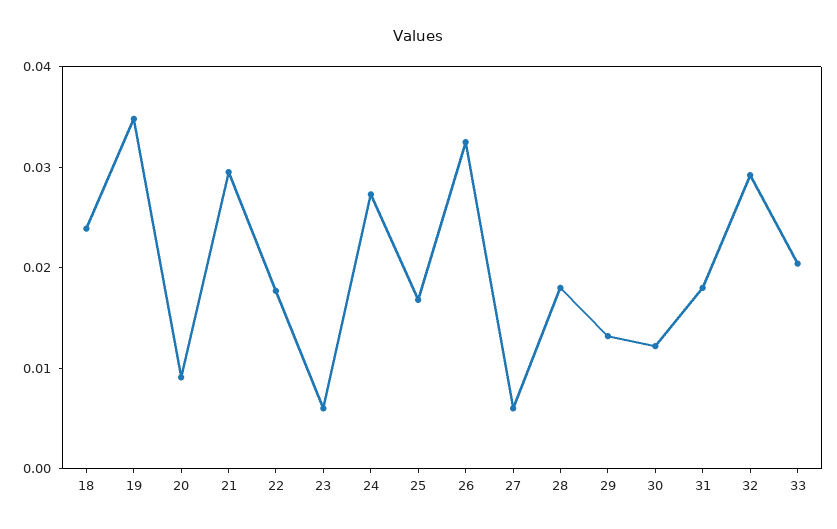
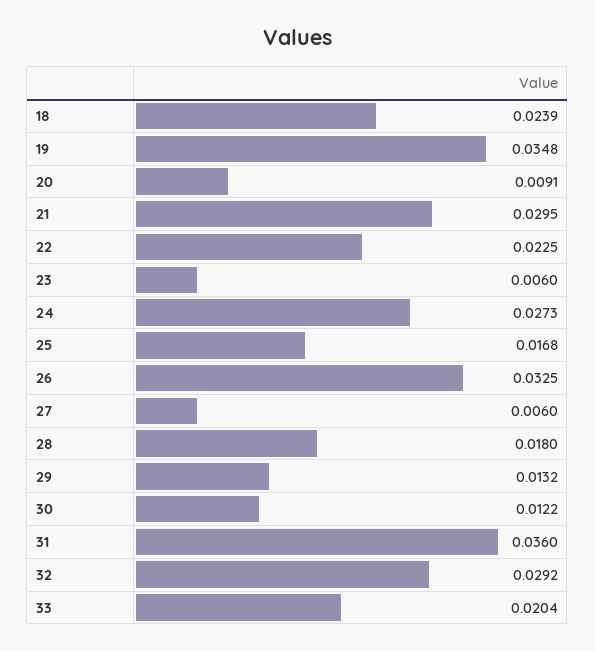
22: 0.018 -> 0.0225
31: 0.018 -> 0.036

